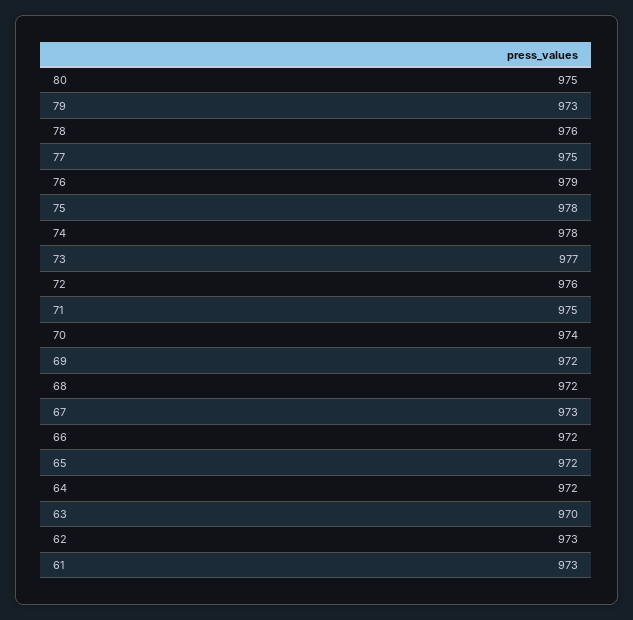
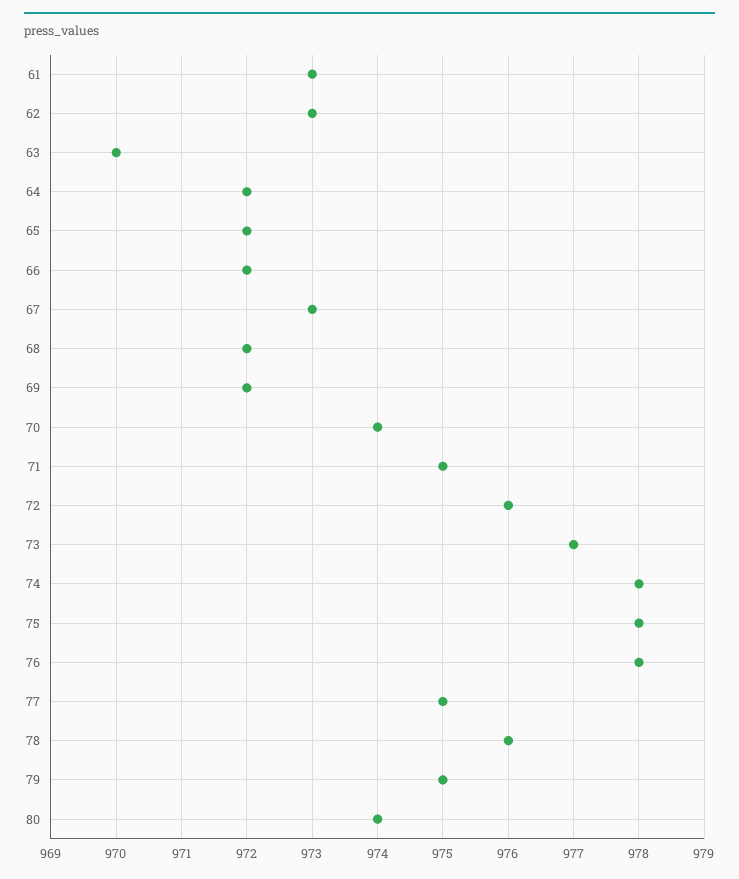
80: 975 -> 974
79: 973 -> 975
76: 979 -> 978

